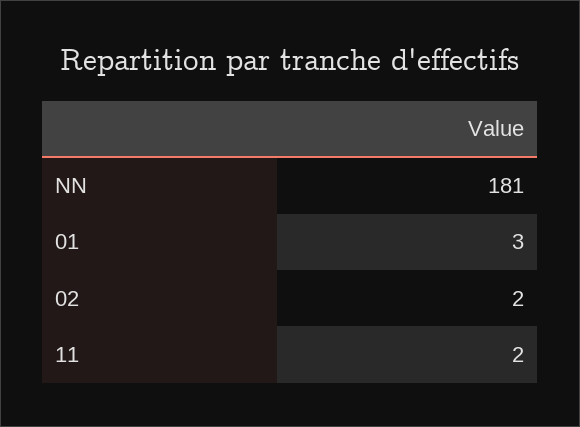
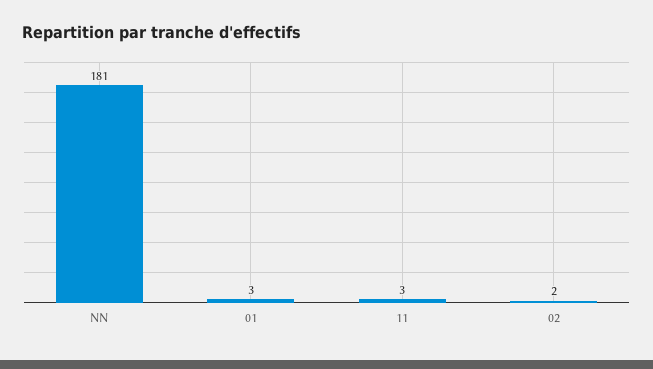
11: 2 -> 3

